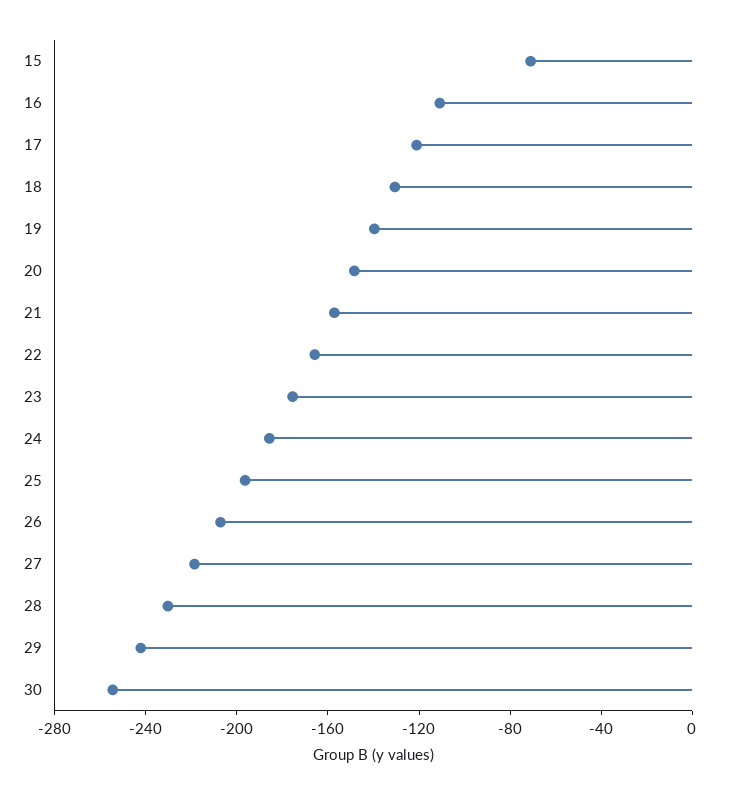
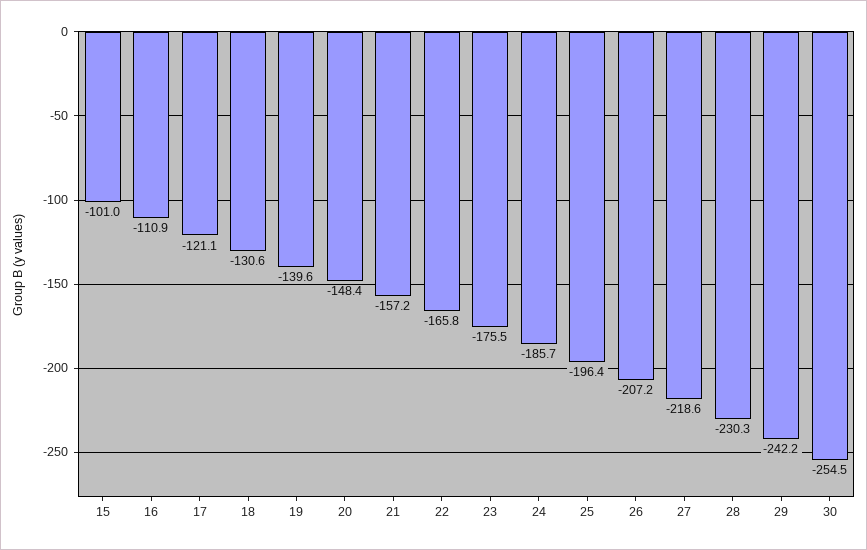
15: -70 -> -101

